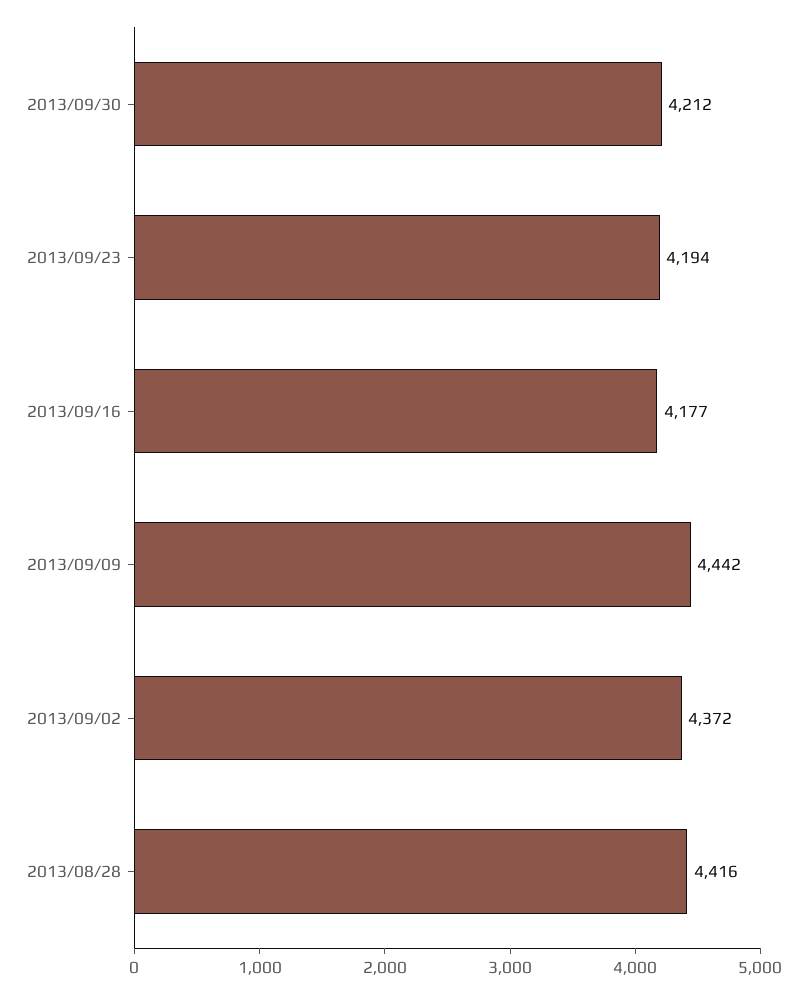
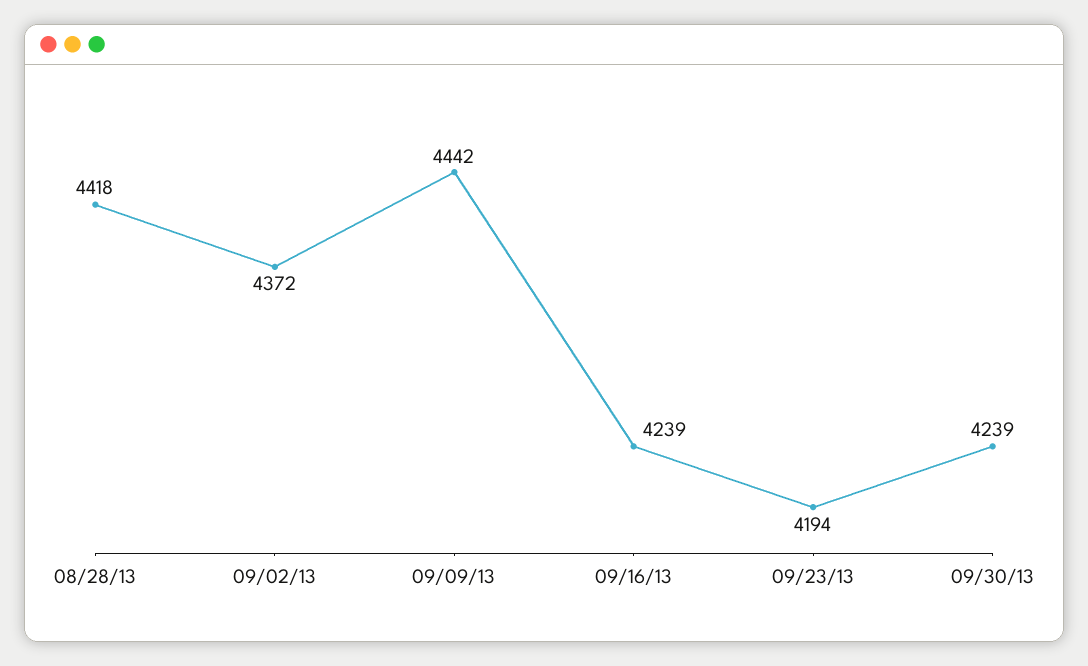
2013/09/30: 4212 -> 4239
2013/09/16: 4177 -> 4239
2013/08/28: 4416 -> 4418

